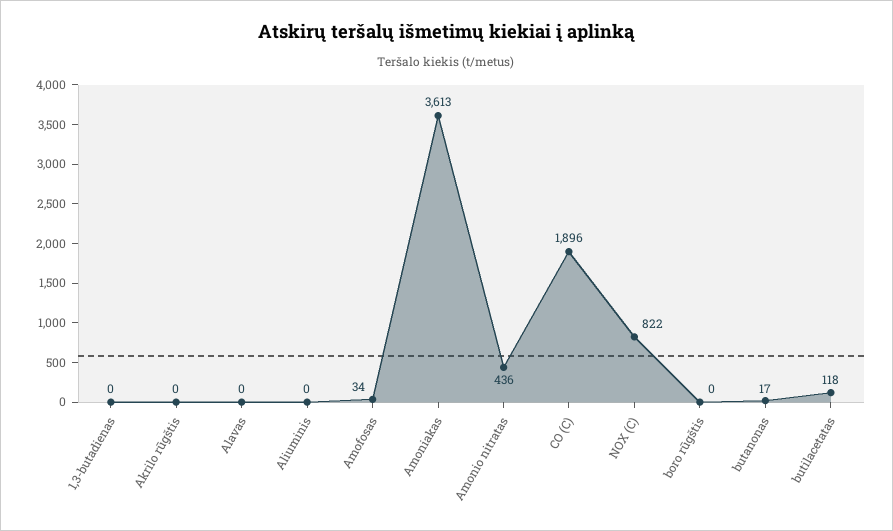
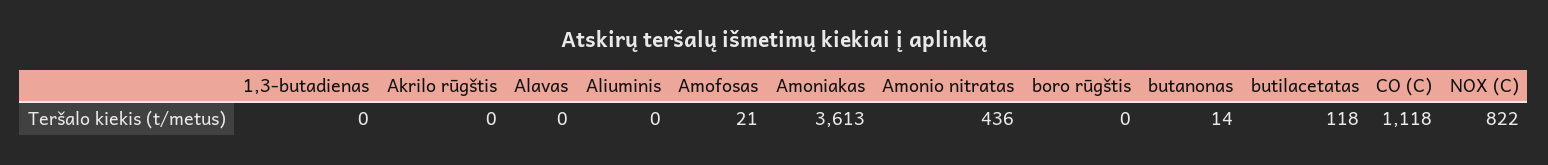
Amofosas: 34 -> 21
CO (C): 1896 -> 1118
butanonas: 17 -> 14

